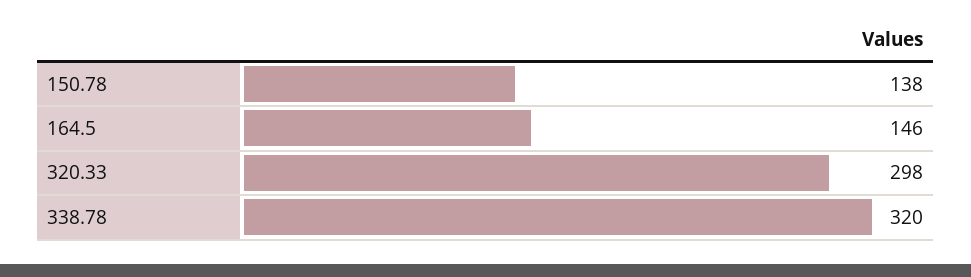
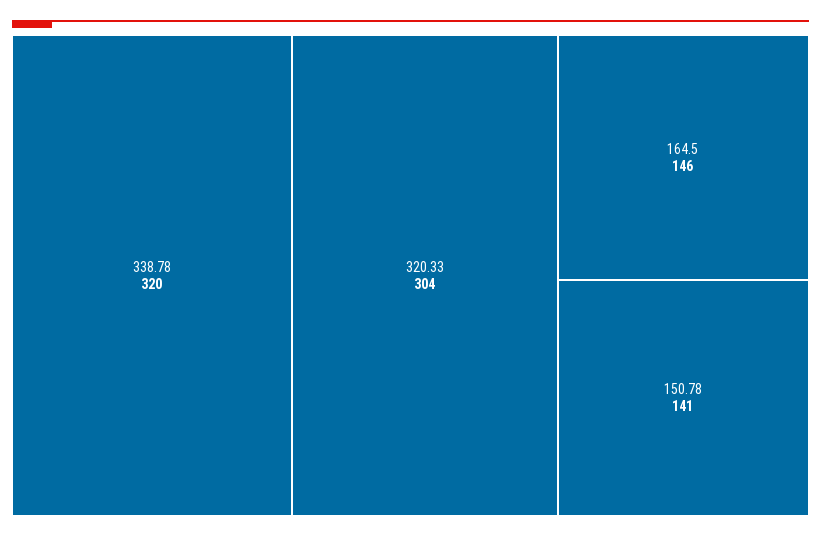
150.78: 138 -> 141
320.33: 298 -> 304

